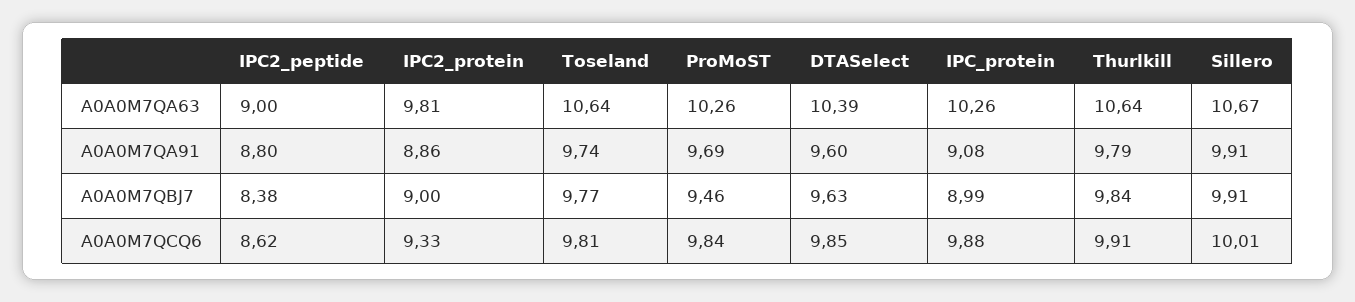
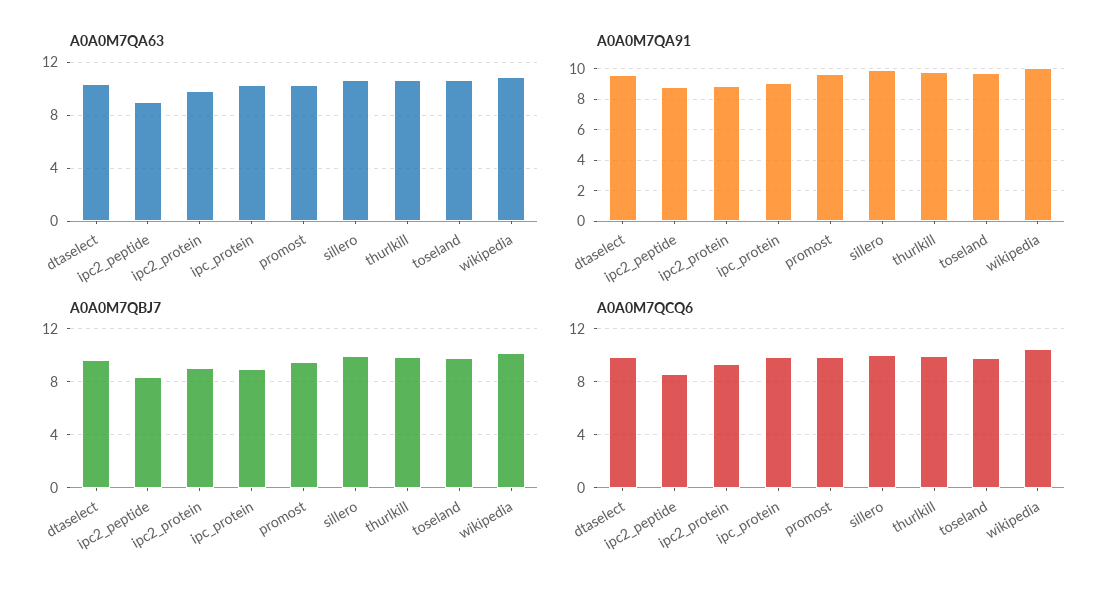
A0A0M7QA63, wikipedia: none -> 11
A0A0M7QA91, wikipedia: none -> 10
A0A0M7QBJ7, wikipedia: none -> 10
A0A0M7QCQ6, wikipedia: none -> 10.5

